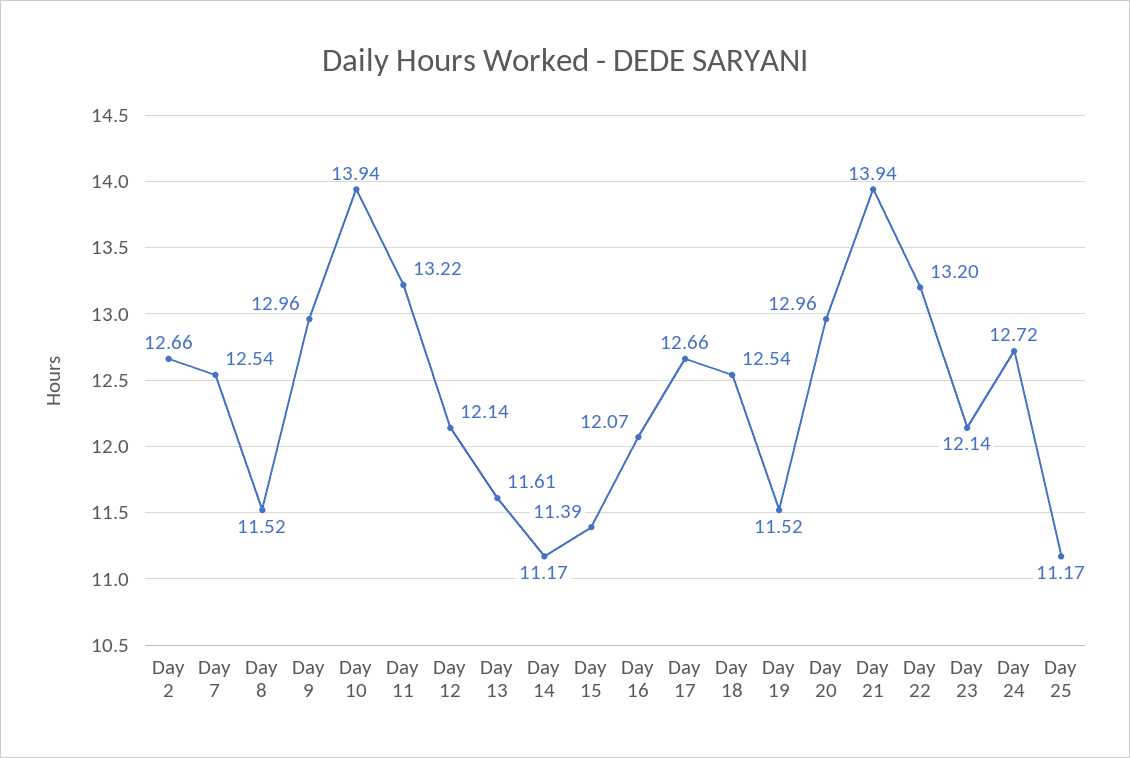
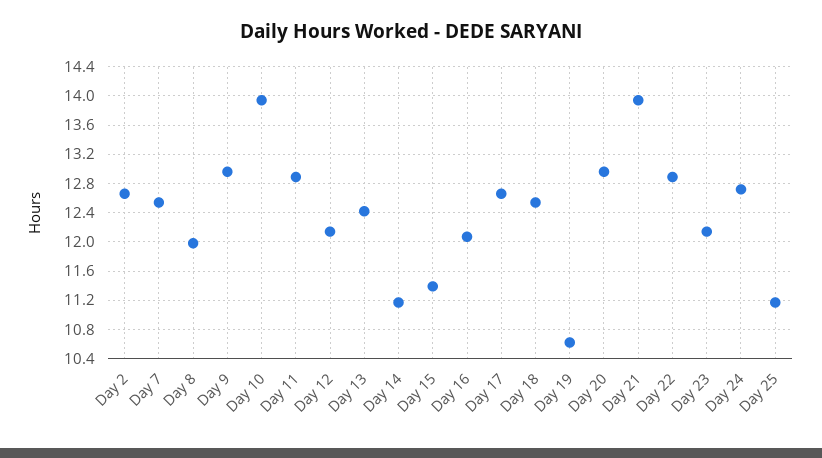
Day 8: 11.52 -> 12
Day 11: 13.22 -> 12.9
Day 13: 11.61 -> 12.4
Day 19: 11.52 -> 10.6
Day 22: 13.2 -> 12.9

